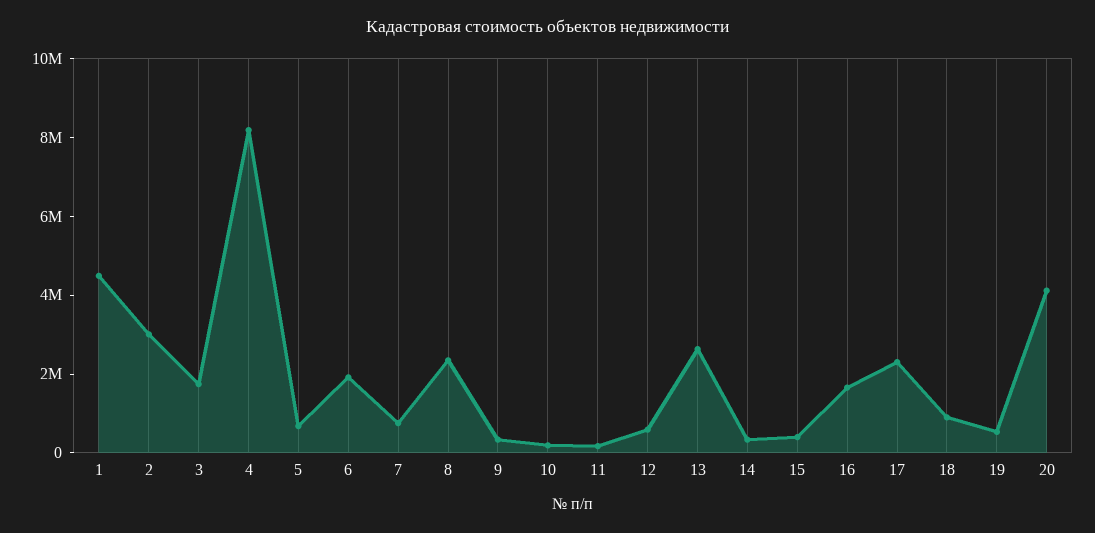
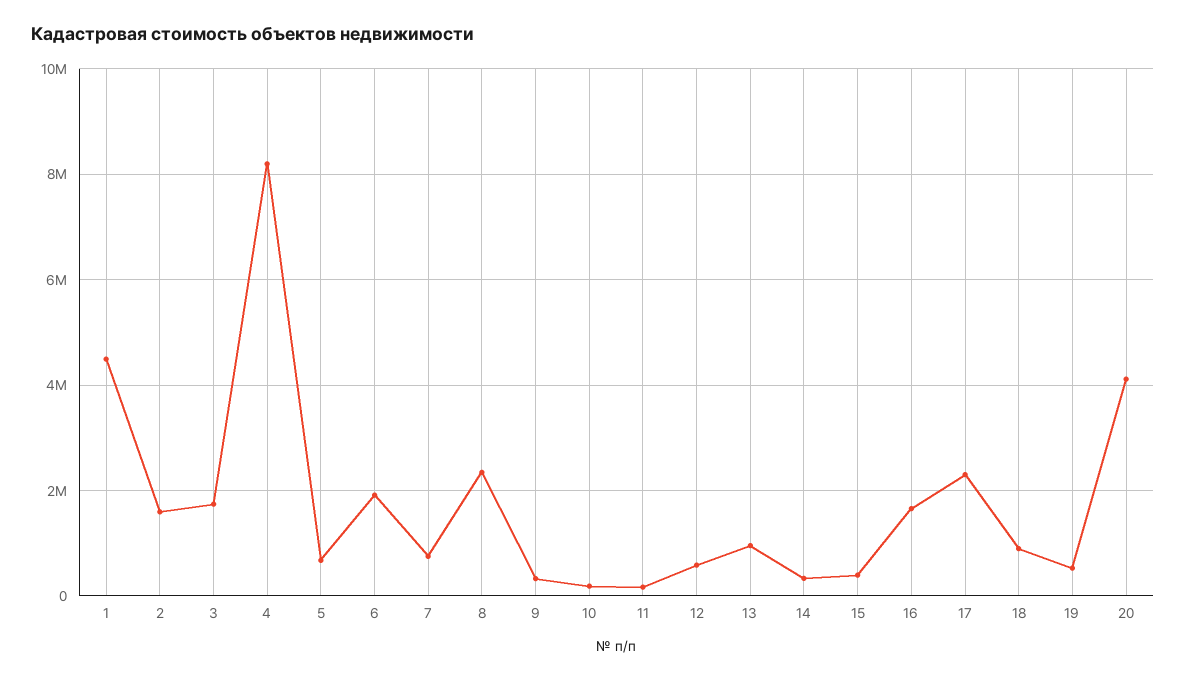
2: 3000000 -> 1600000
13: 2500000 -> 1000000

